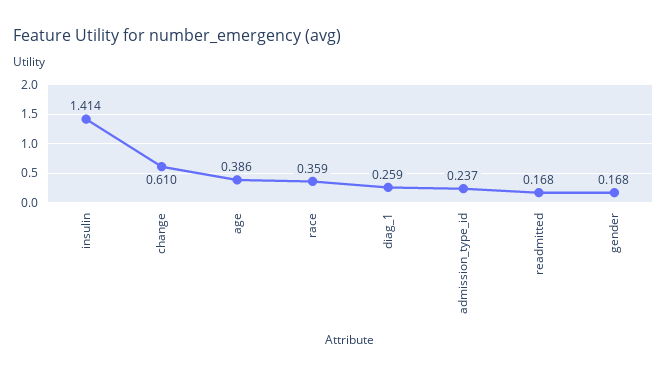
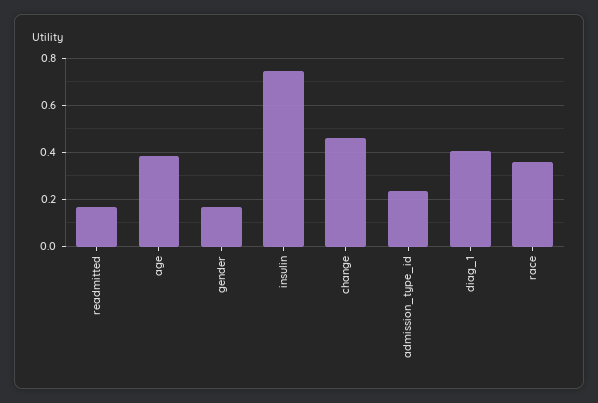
insulin: 1.414 -> 0.75
change: 0.61 -> 0.45
diag_1: 0.259 -> 0.4

